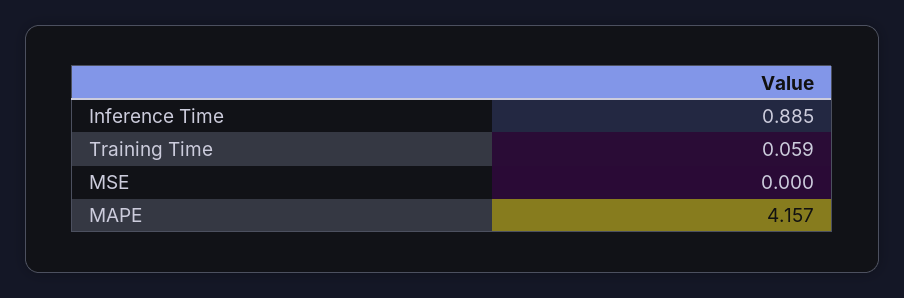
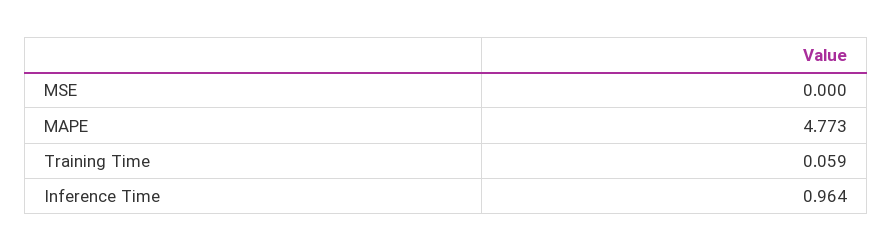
Inference Time: 0.885 -> 0.964
MAPE: 4.157 -> 4.773

